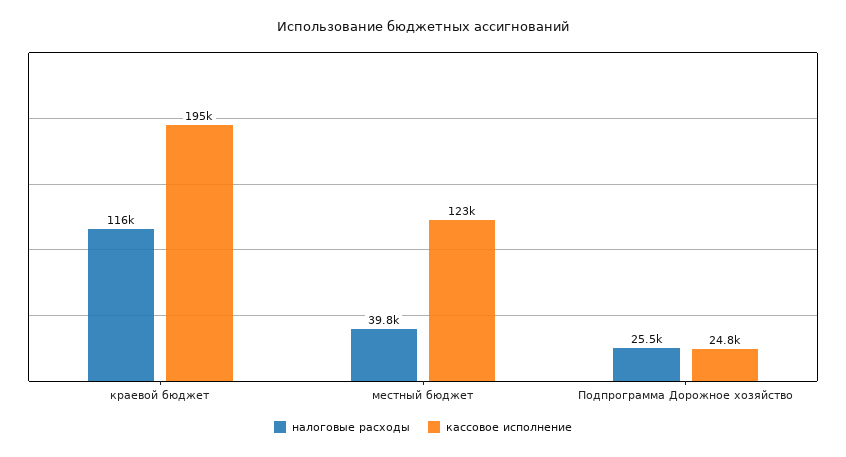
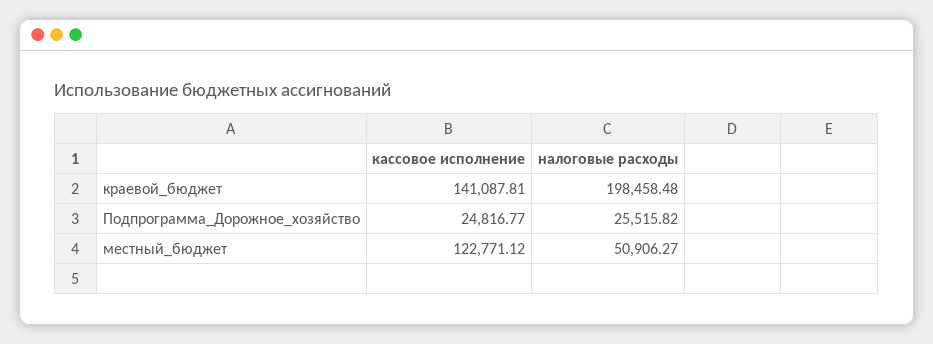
налоговые расходы, краевой бюджет: 116000 -> 198458.48
кассовое исполнение, краевой бюджет: 195000 -> 141087.81
налоговые расходы, местный бюджет: 39800 -> 50906.27

